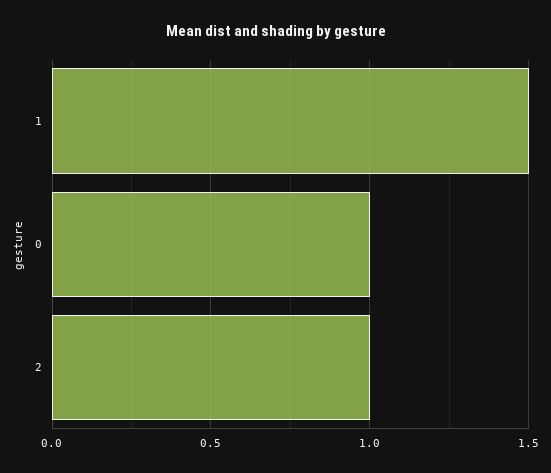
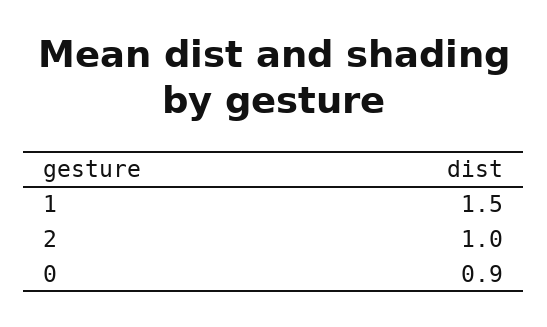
0: 1 -> 0.9

